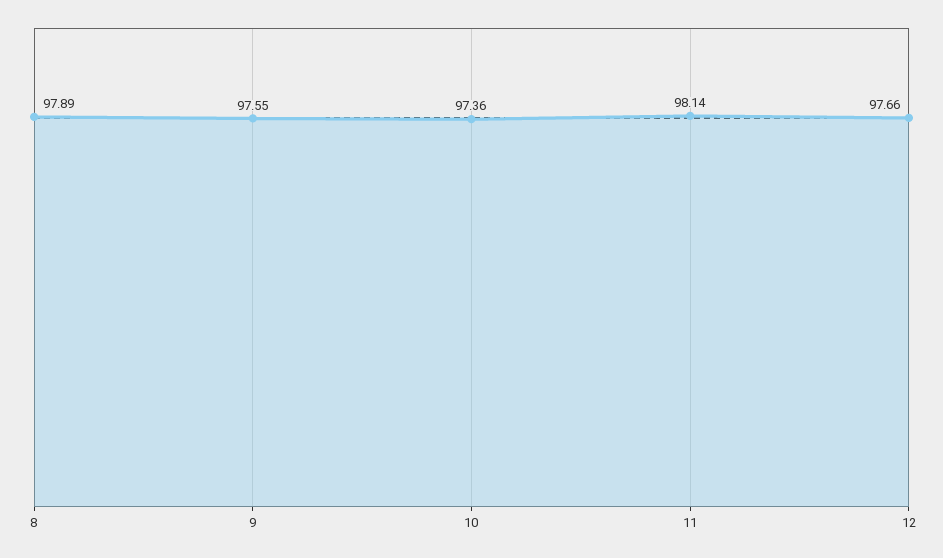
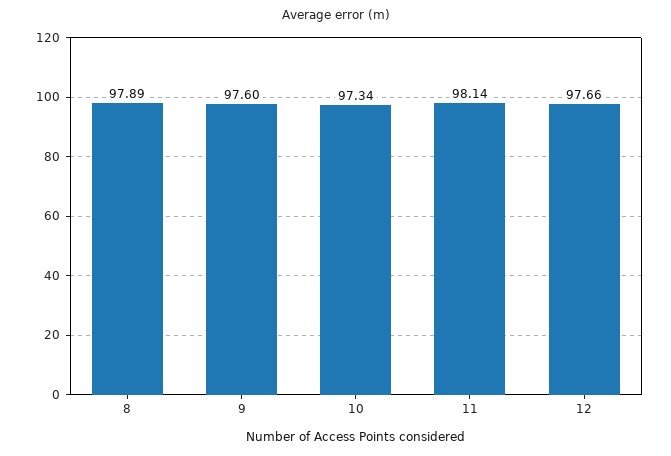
9: 97.55 -> 97.6
10: 97.36 -> 97.34

